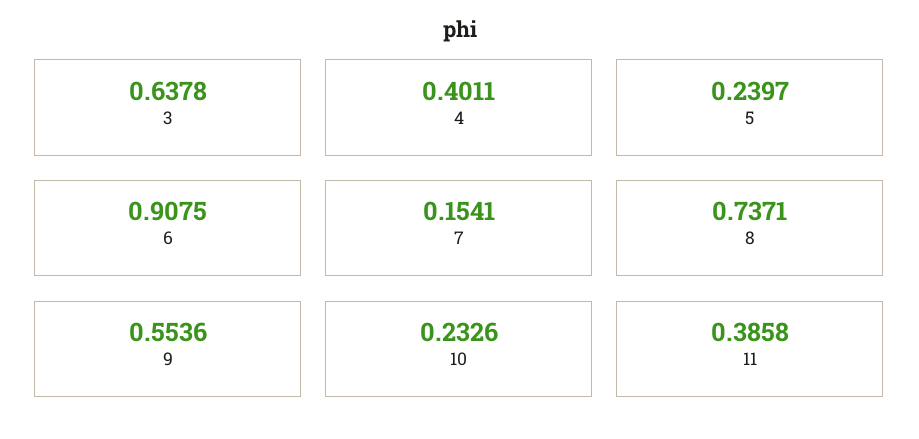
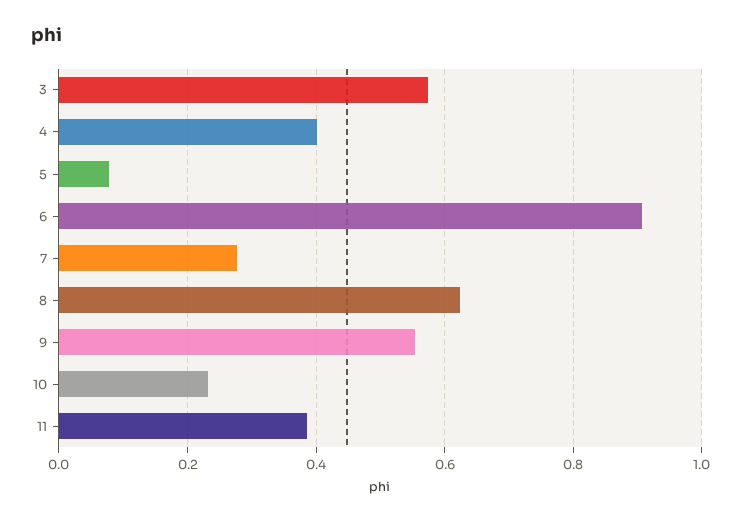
3: 0.6378 -> 0.58
5: 0.2397 -> 0.08
7: 0.1541 -> 0.28
8: 0.7371 -> 0.62

